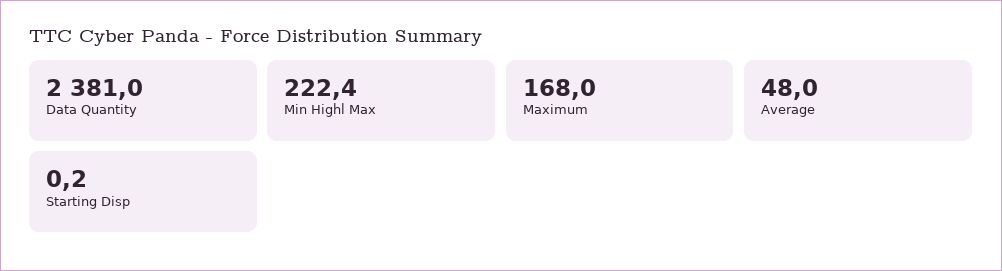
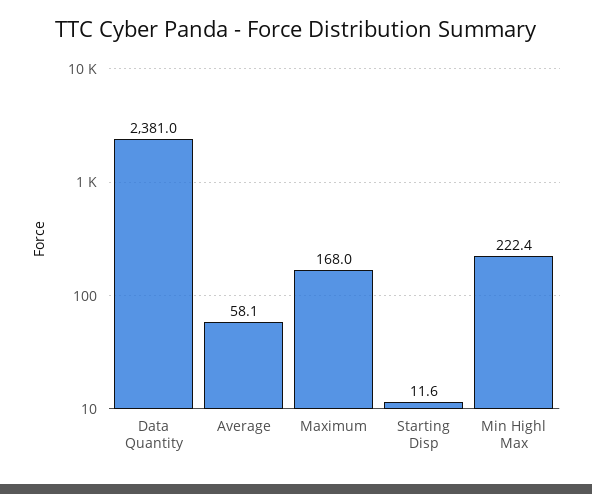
Average: 48 -> 58.1
Starting Disp: 0.2 -> 11.6

